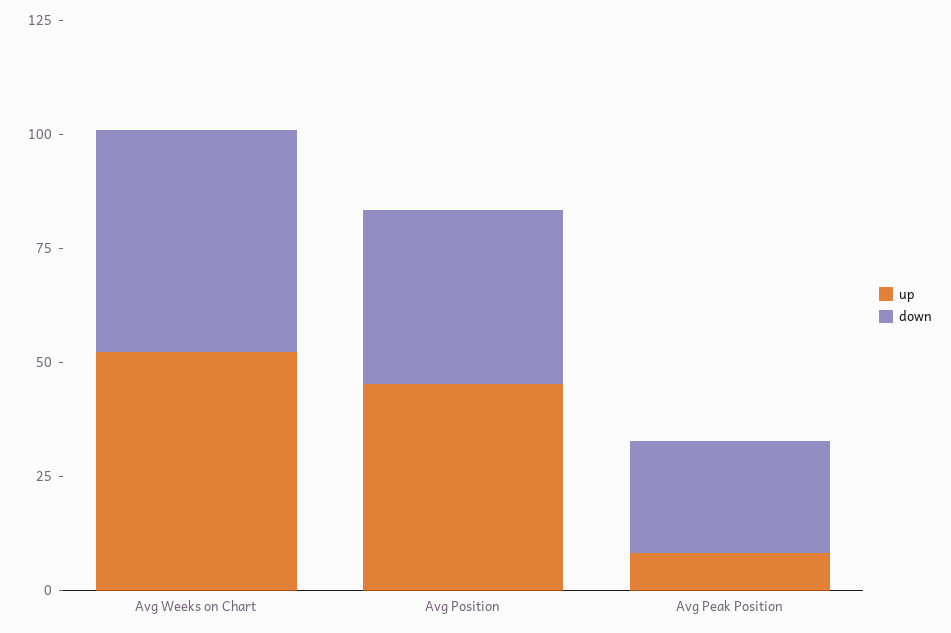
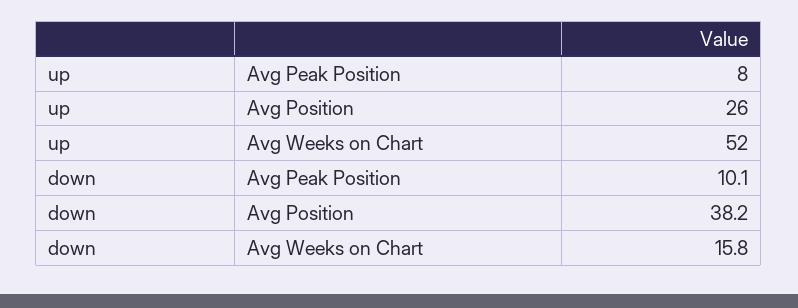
down, Avg Weeks on Chart: 50 -> 15.8
up, Avg Position: 45 -> 26
down, Avg Peak Position: 25 -> 10.1

